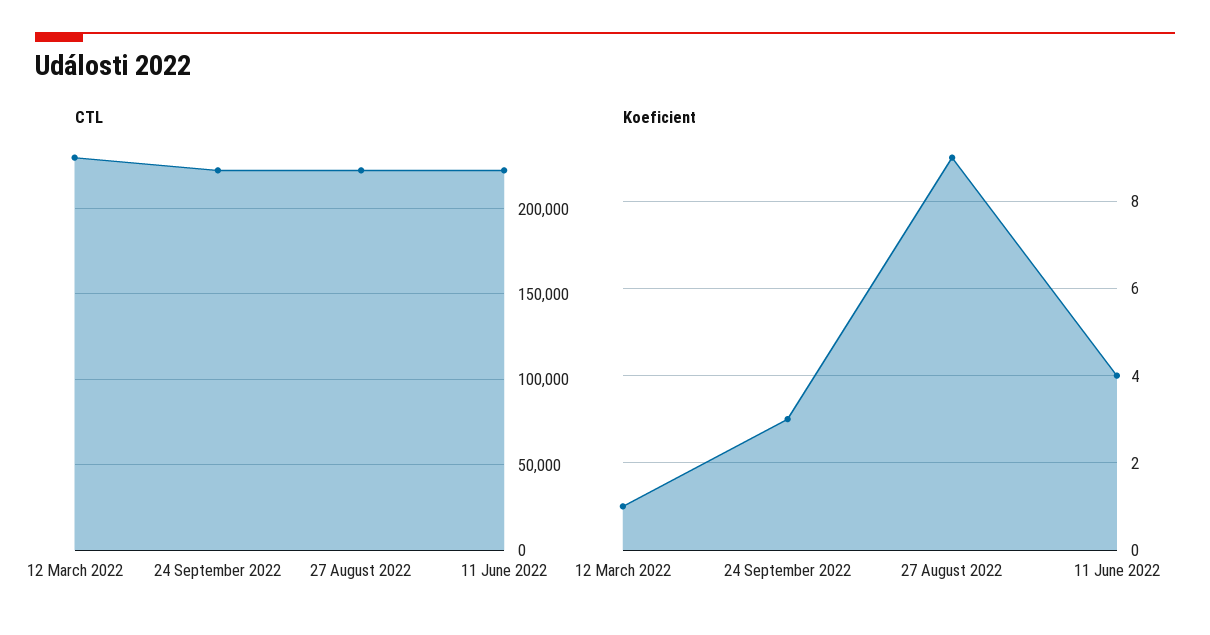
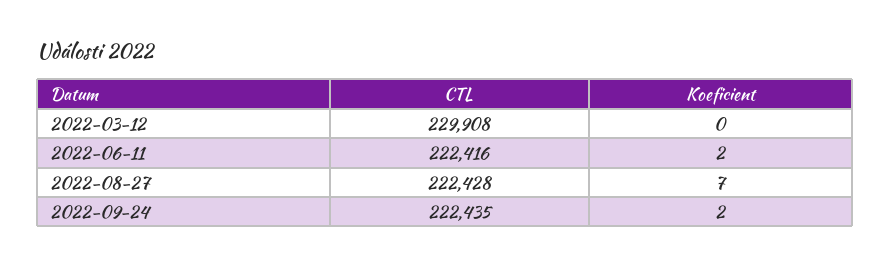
Koeficient, 12 March 2022: 1 -> 0
Koeficient, 24 September 2022: 3 -> 2
Koeficient, 27 August 2022: 9 -> 7
Koeficient, 11 June 2022: 4 -> 2

